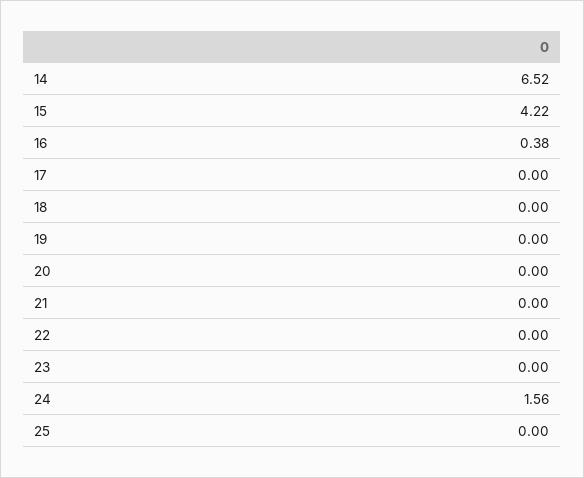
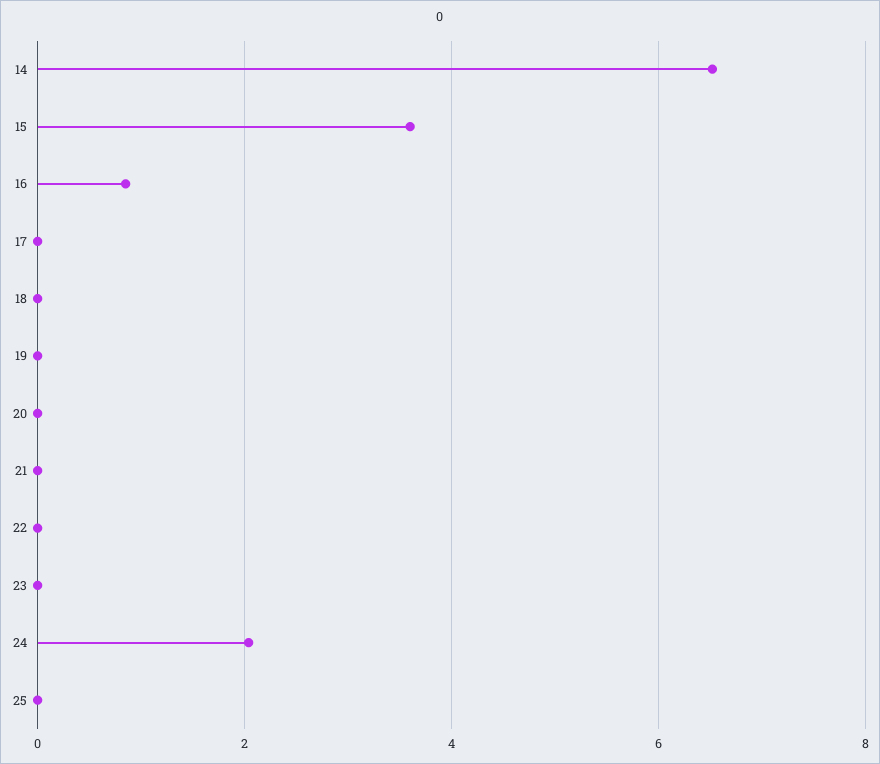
15: 4.22 -> 3.6
16: 0.38 -> 0.8
24: 1.56 -> 2

